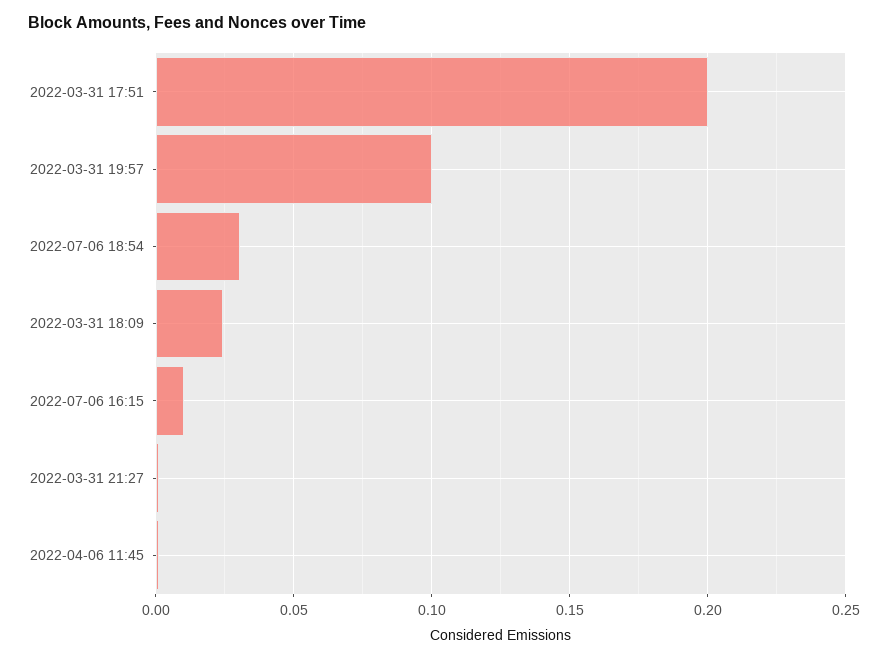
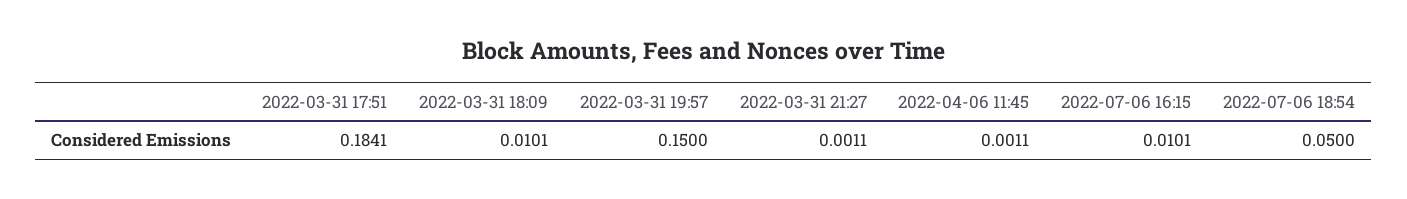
2022-03-31 17:51: 0.2 -> 0.1841
2022-03-31 19:57: 0.1 -> 0.15
2022-07-06 18:54: 0.03 -> 0.05
2022-03-31 18:09: 0.025 -> 0.0101

